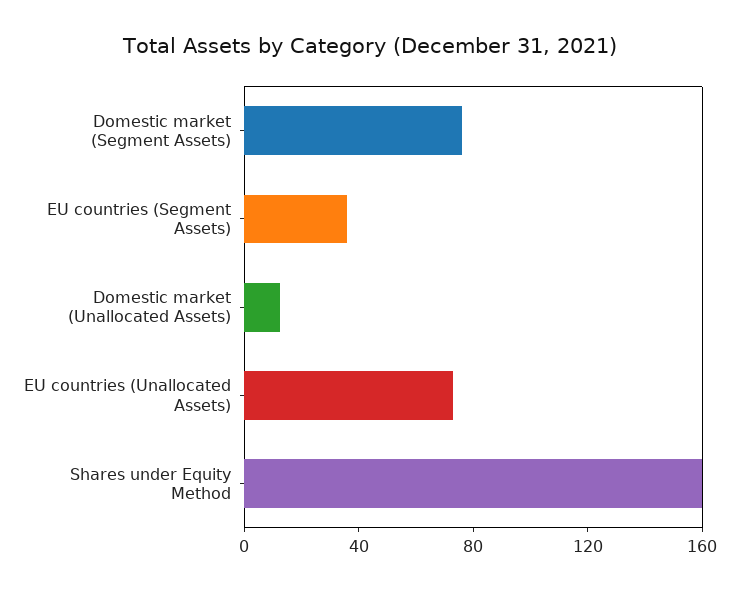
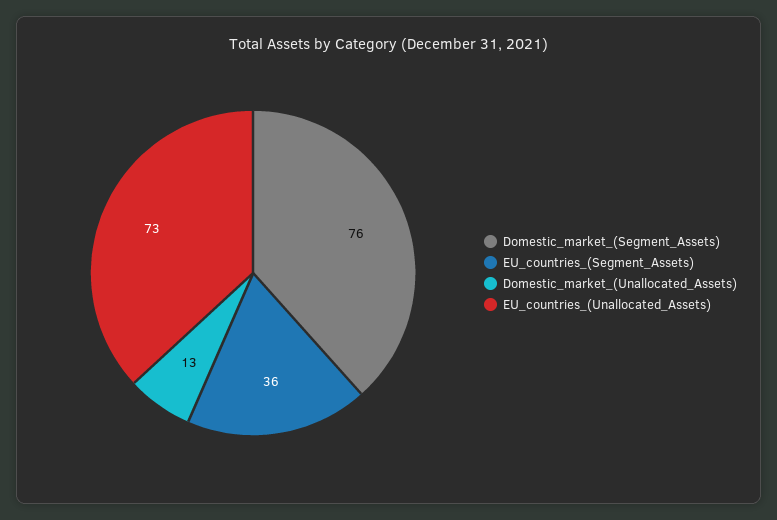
Shares under Equity Method: 160 -> none

